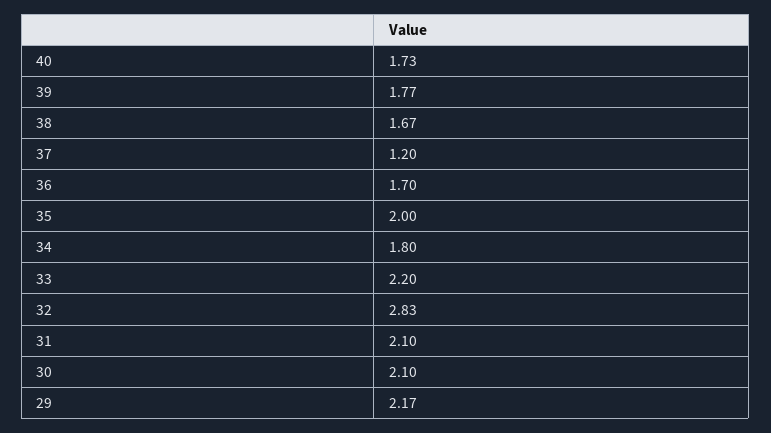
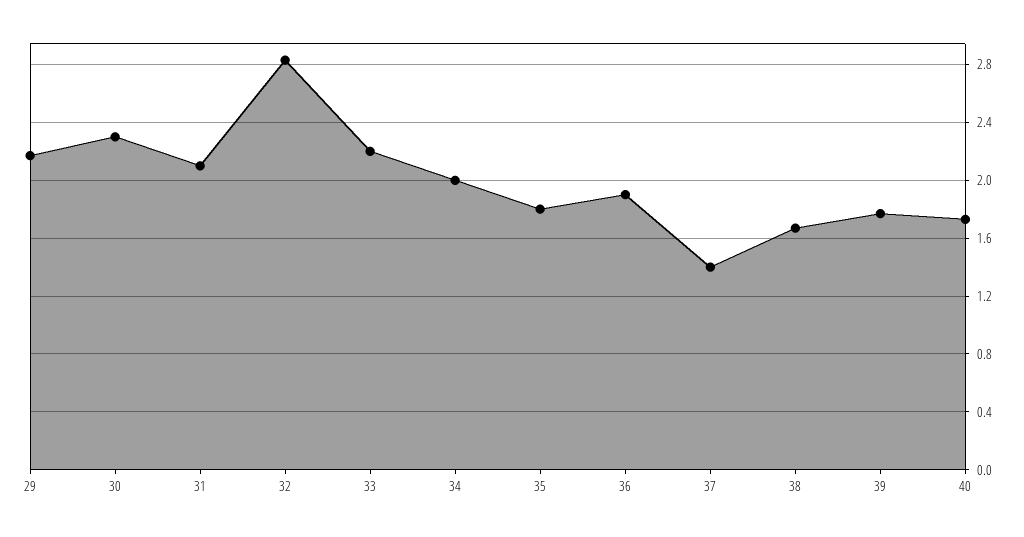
37: 1.2 -> 1.4
36: 1.7 -> 1.9
35: 2 -> 1.8
34: 1.8 -> 2
30: 2.1 -> 2.3

